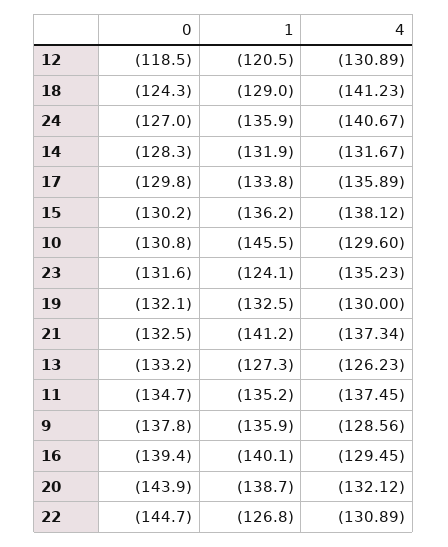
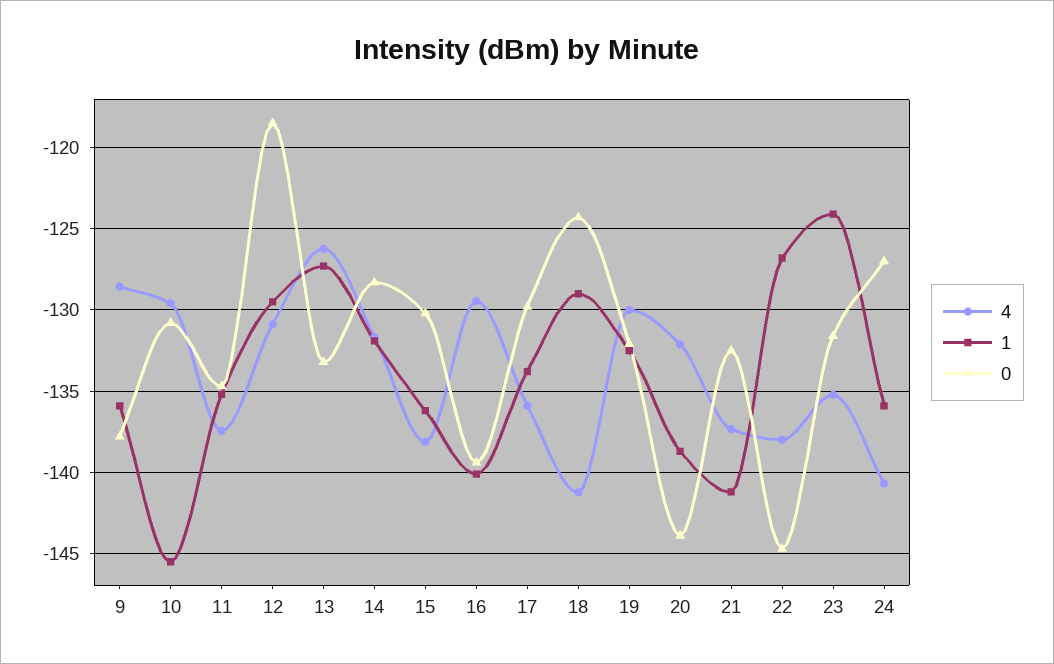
1, 12: -120.5 -> -129.5
4, 22: -130.89 -> -138

